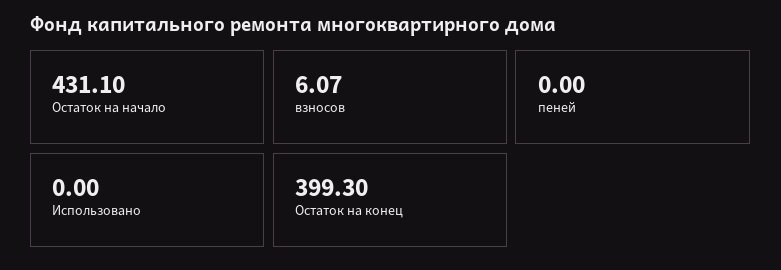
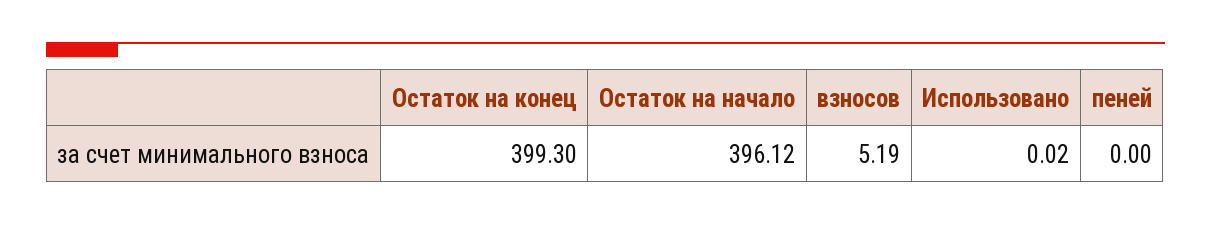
Остаток на начало: 431.1 -> 396.12
взносов: 6.07 -> 5.19
Использовано: 0 -> 0.02

